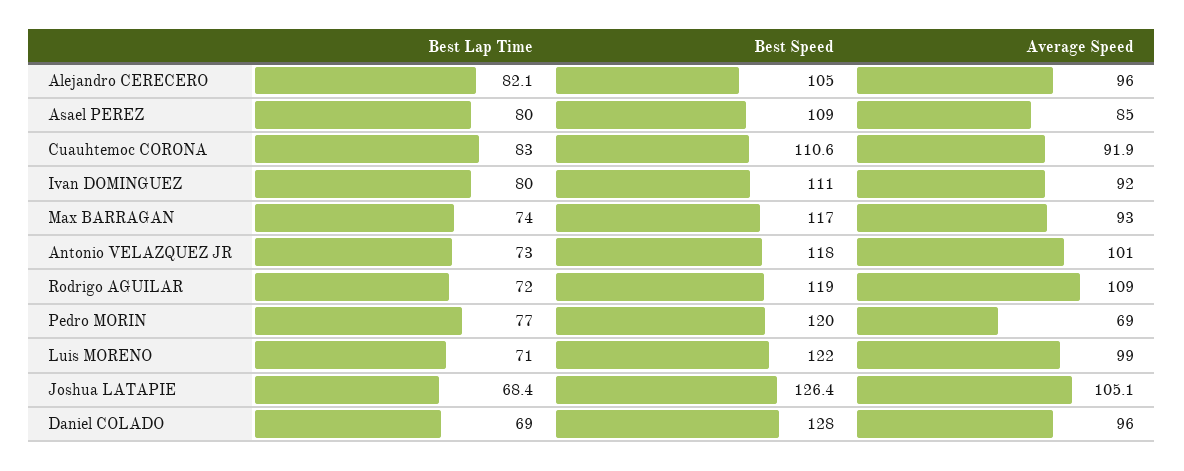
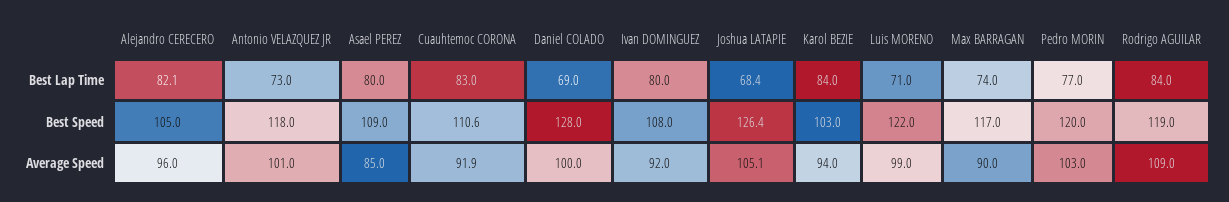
Best Speed, Ivan DOMINGUEZ: 111 -> 108
Average Speed, Max BARRAGAN: 93 -> 90
Best Lap Time, Rodrigo AGUILAR: 72 -> 84
Average Speed, Pedro MORIN: 69 -> 103
Average Speed, Daniel COLADO: 96 -> 100
Best Lap Time, Karol BEZIE: none -> 84
Best Speed, Karol BEZIE: none -> 103
Average Speed, Karol BEZIE: none -> 94

